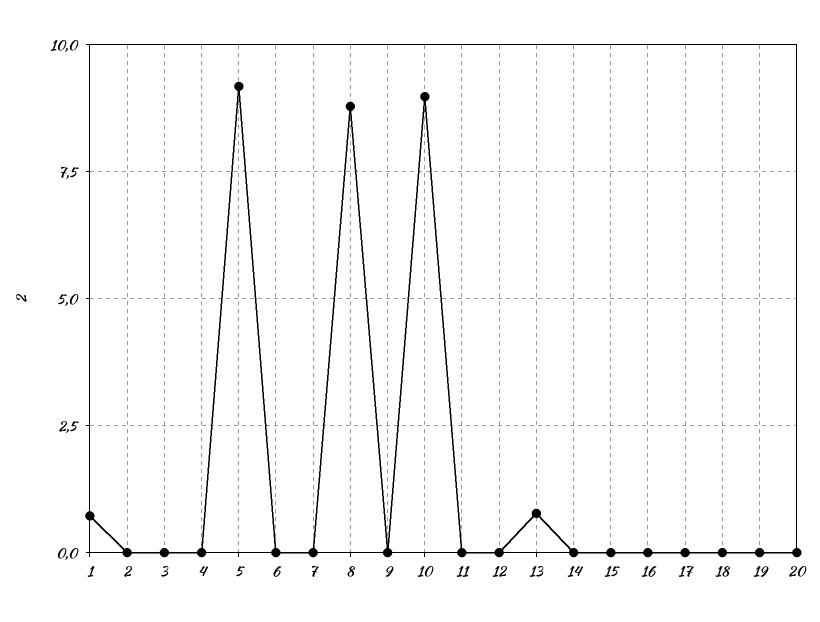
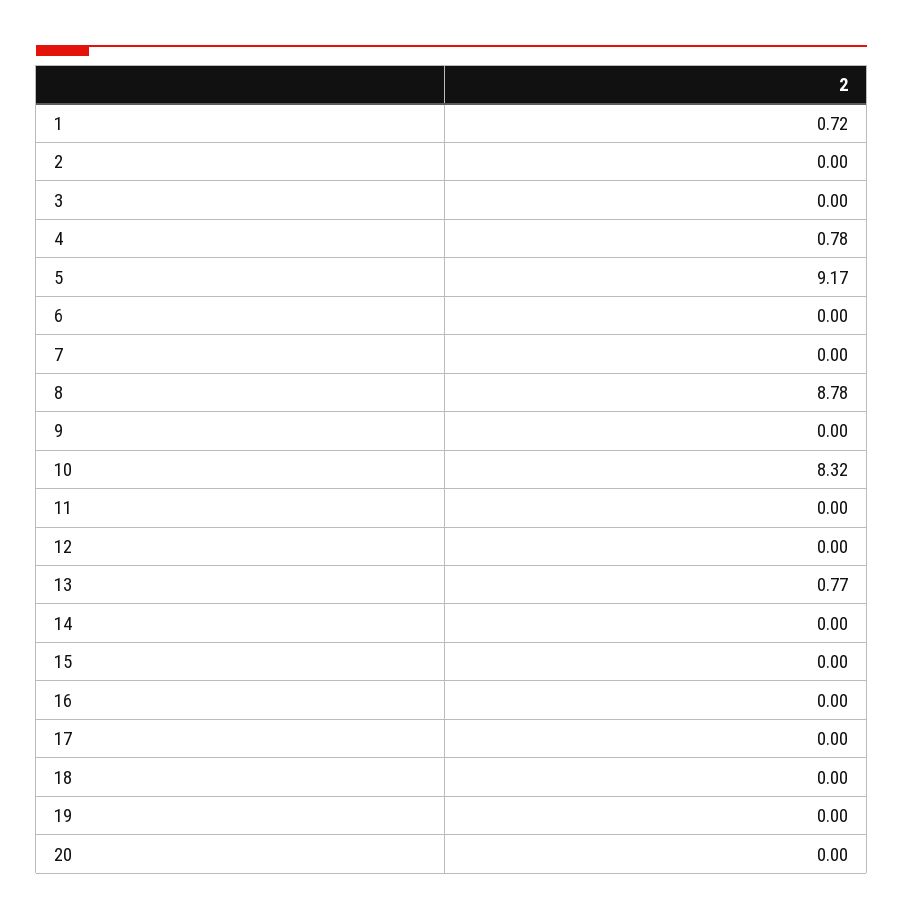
4: 0 -> 0.78
10: 9 -> 8.32

